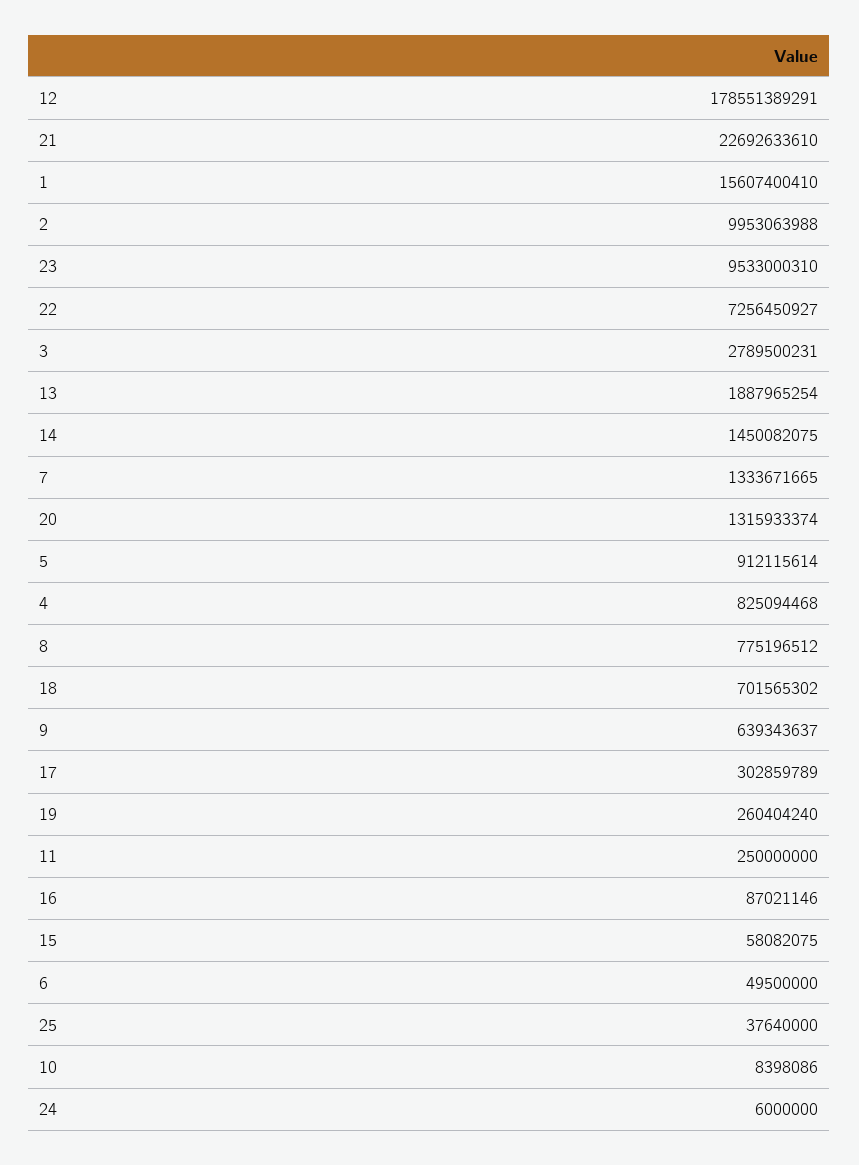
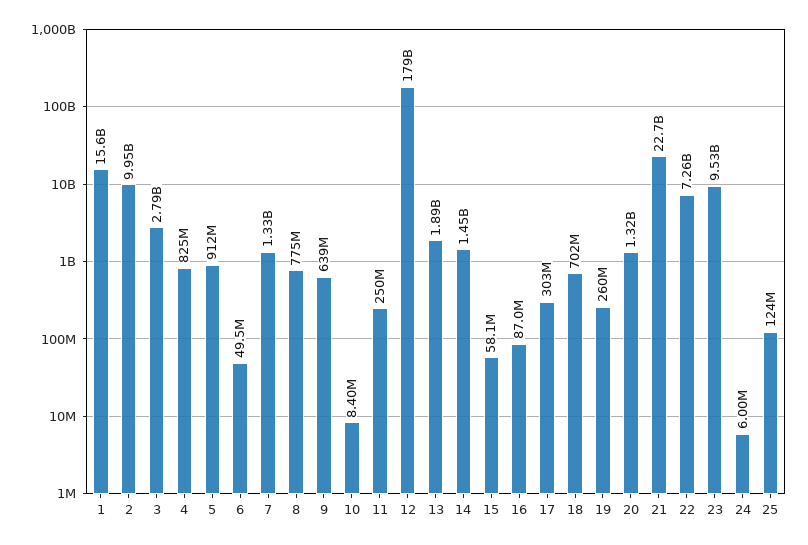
25: 37640000 -> 124000000

